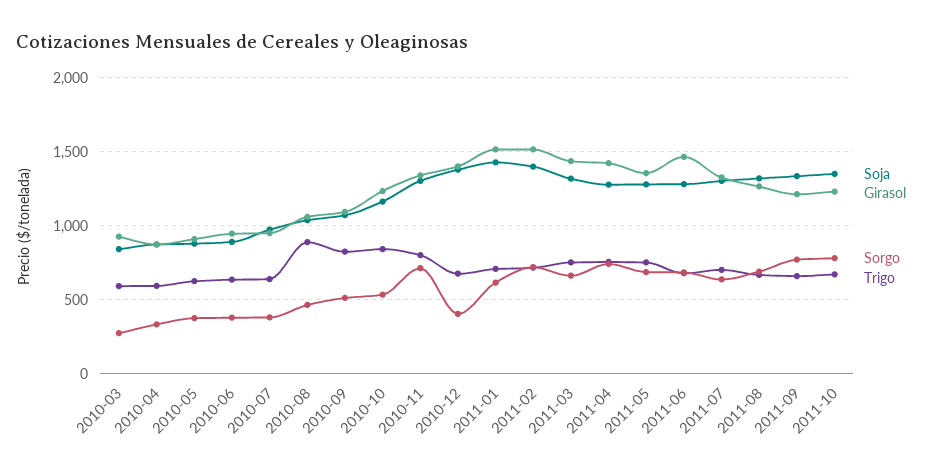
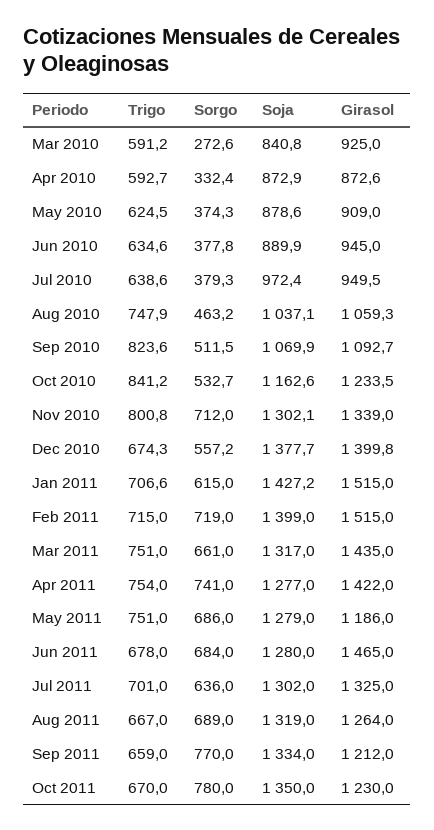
Trigo, 2010-08: 900 -> 747.9
Sorgo, 2010-12: 400 -> 557.2
Girasol, 2011-05: 1350 -> 1186

